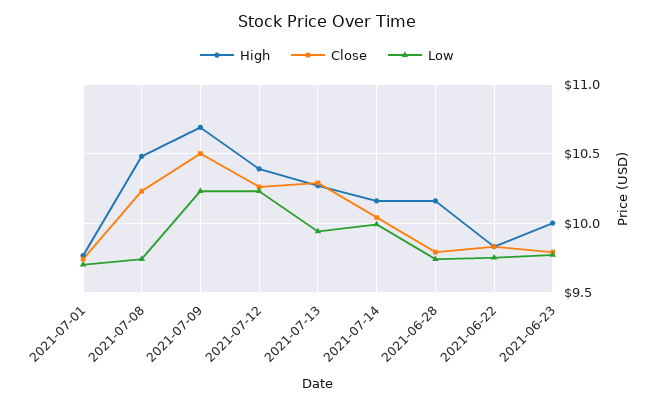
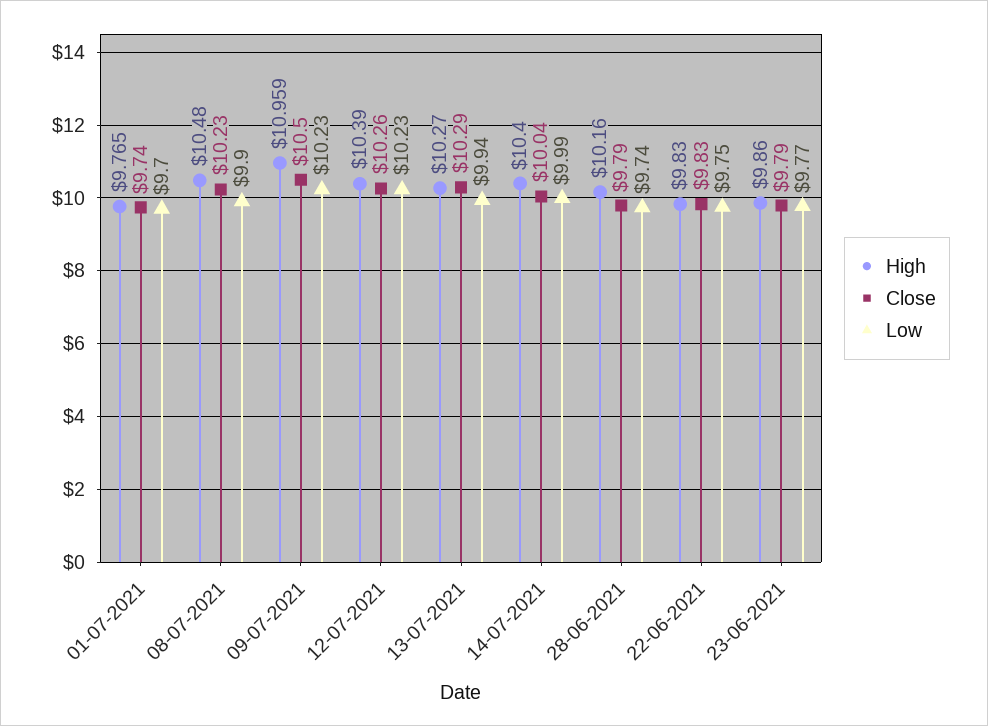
Low, 2021-07-08: 9.75 -> 9.9
High, 2021-07-09: 10.7 -> 10.959
High, 2021-07-14: 10.15 -> 10.4
High, 2021-06-23: 10 -> 9.86

